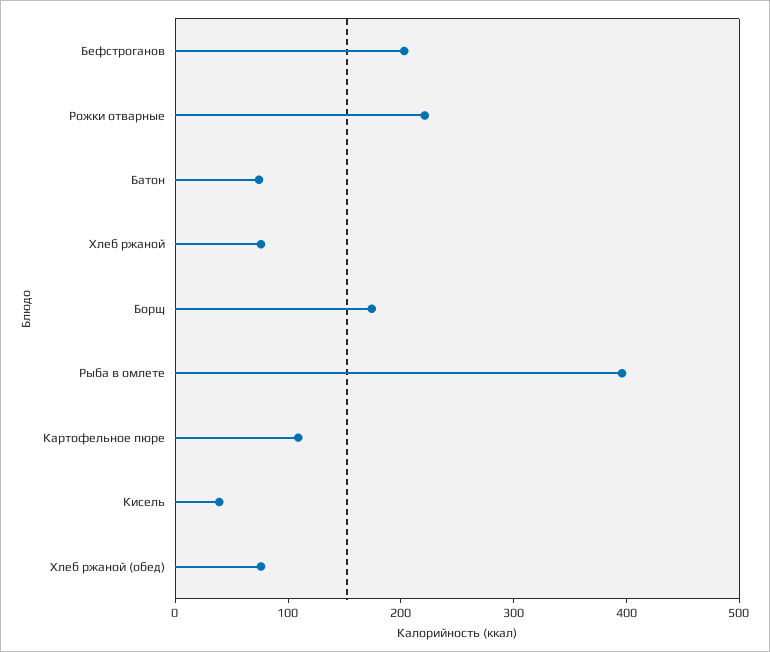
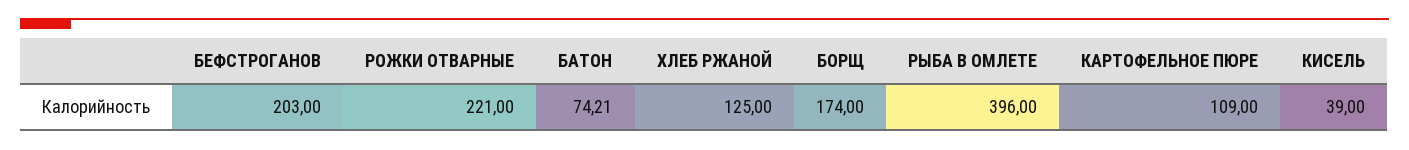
Хлеб ржаной: 80 -> 125
Хлеб ржаной (обед): 80 -> none

